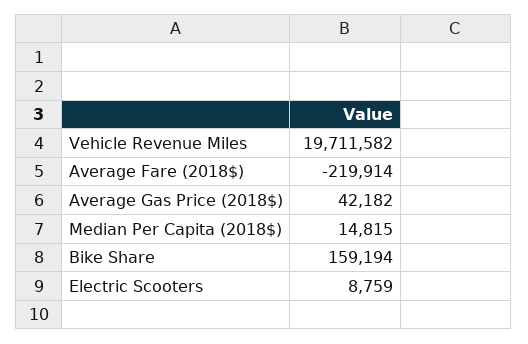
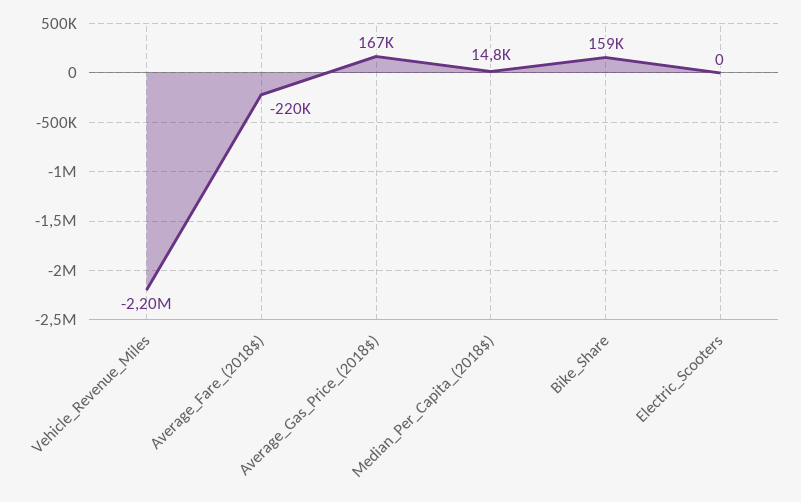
Vehicle Revenue Miles: 19711582 -> -2200000
Average Gas Price (2018$): 42182 -> 167000
Electric Scooters: 8759 -> 0

